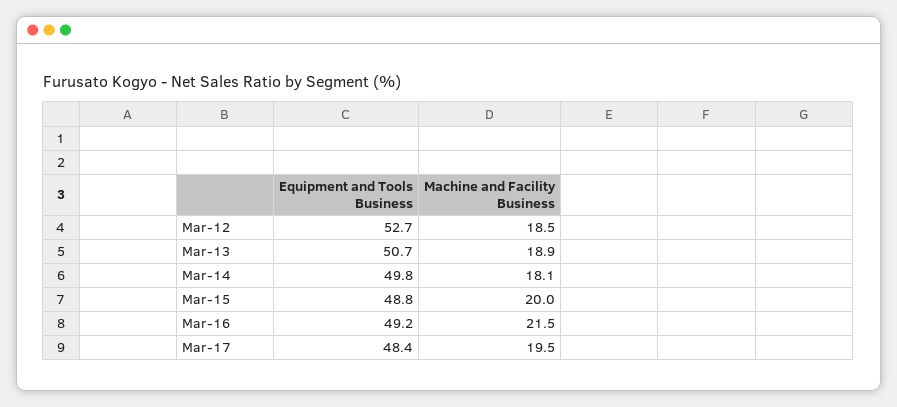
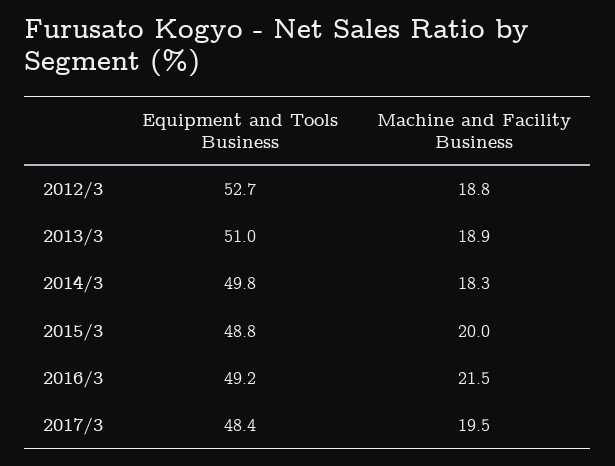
Machine and Facility Business, Mar-12: 18.5 -> 18.8
Equipment and Tools Business, Mar-13: 50.7 -> 51
Machine and Facility Business, Mar-14: 18.1 -> 18.3

